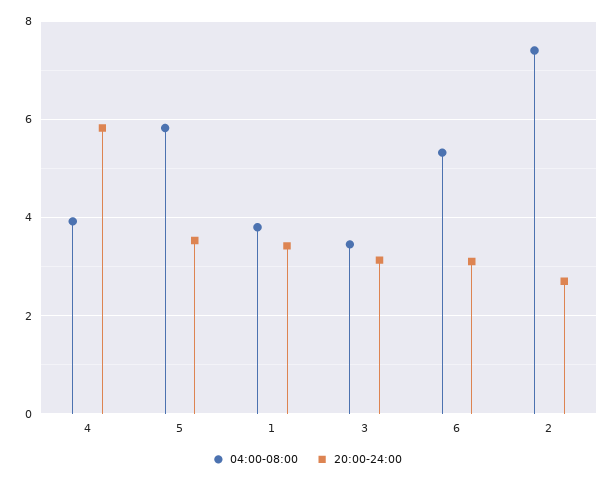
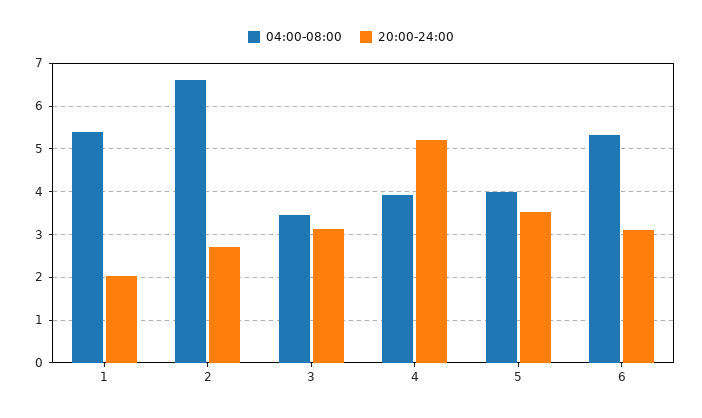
20:00-24:00, 4: 5.8 -> 5.2
04:00-08:00, 5: 5.8 -> 4
04:00-08:00, 1: 3.8 -> 5.4
20:00-24:00, 1: 3.4 -> 2
04:00-08:00, 2: 7.4 -> 6.6

